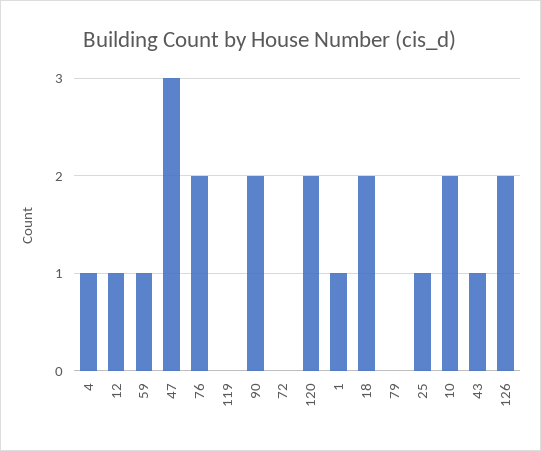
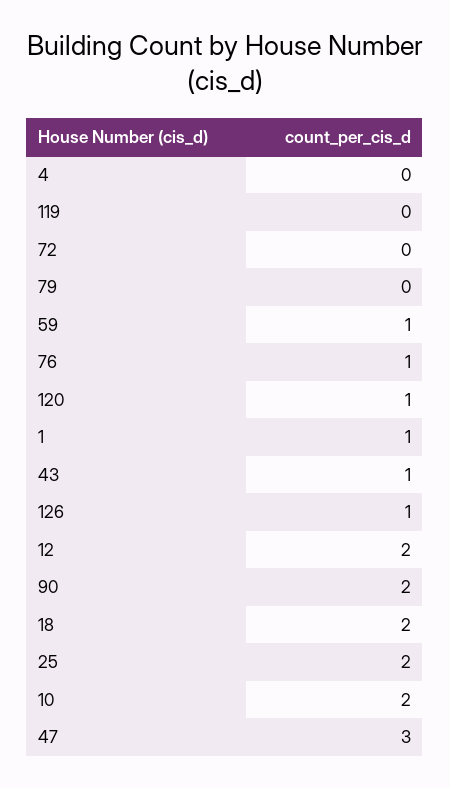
4: 1 -> 0
12: 1 -> 2
76: 2 -> 1
120: 2 -> 1
25: 1 -> 2
126: 2 -> 1

